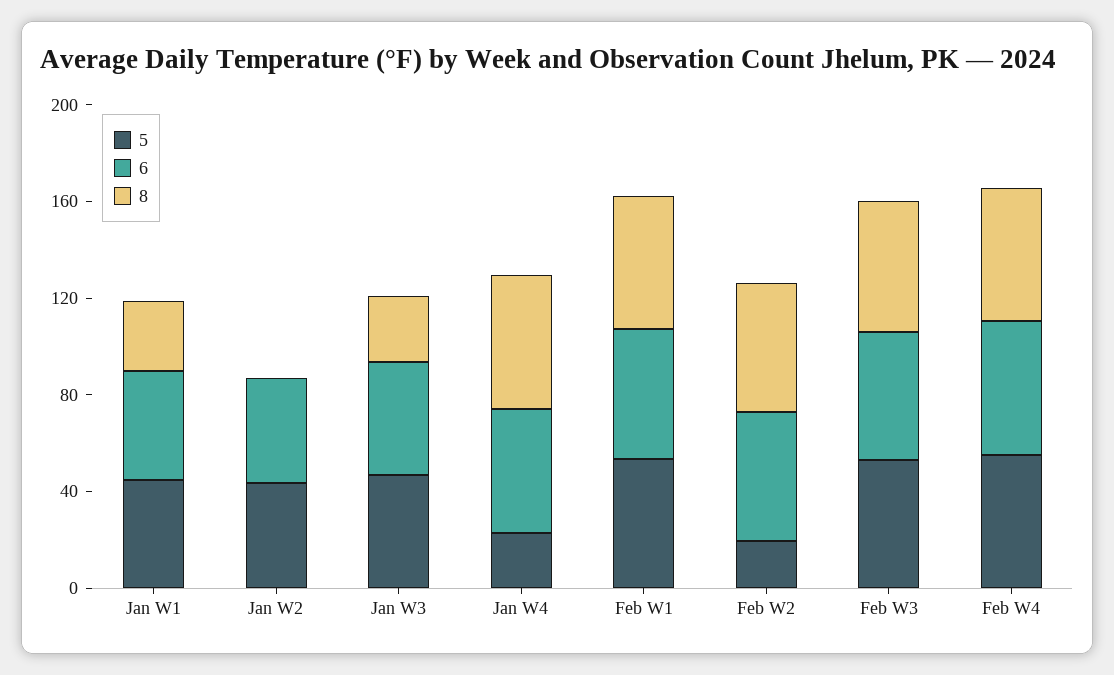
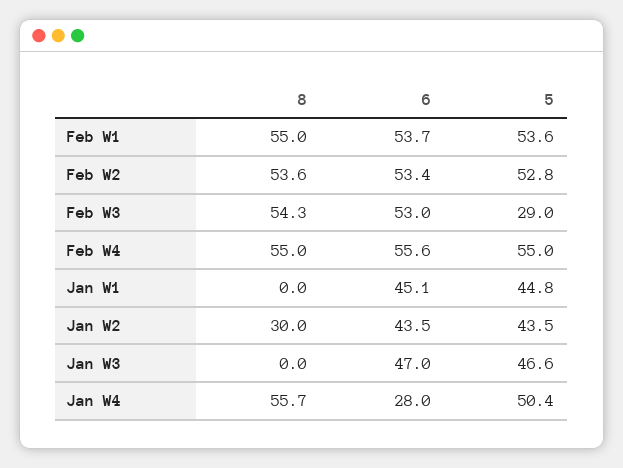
8, Jan W1: 30 -> 0
8, Jan W2: 0 -> 30
8, Jan W3: 30 -> 0
5, Jan W4: 20 -> 50.4
6, Jan W4: 50 -> 28
5, Feb W2: 20 -> 52.8
5, Feb W3: 50 -> 29

